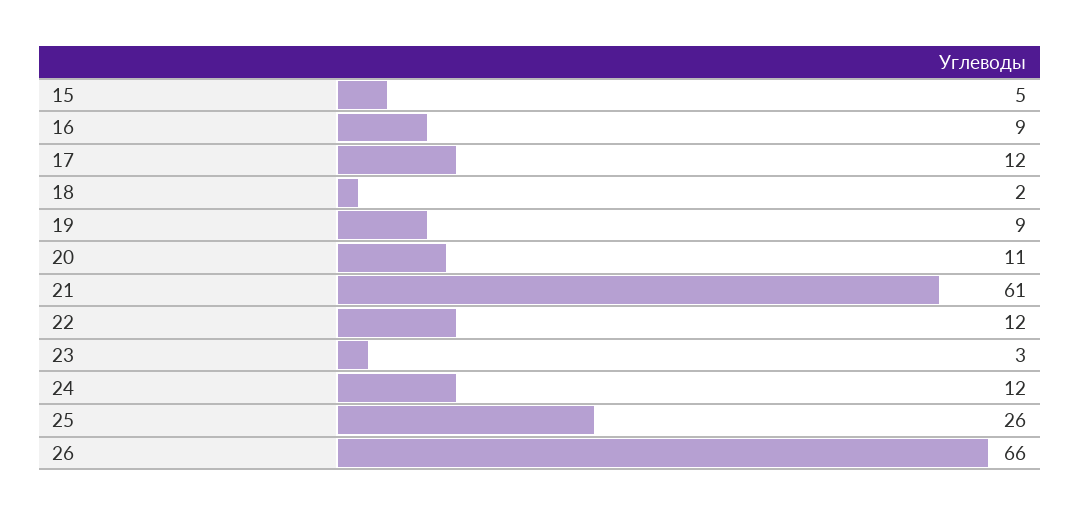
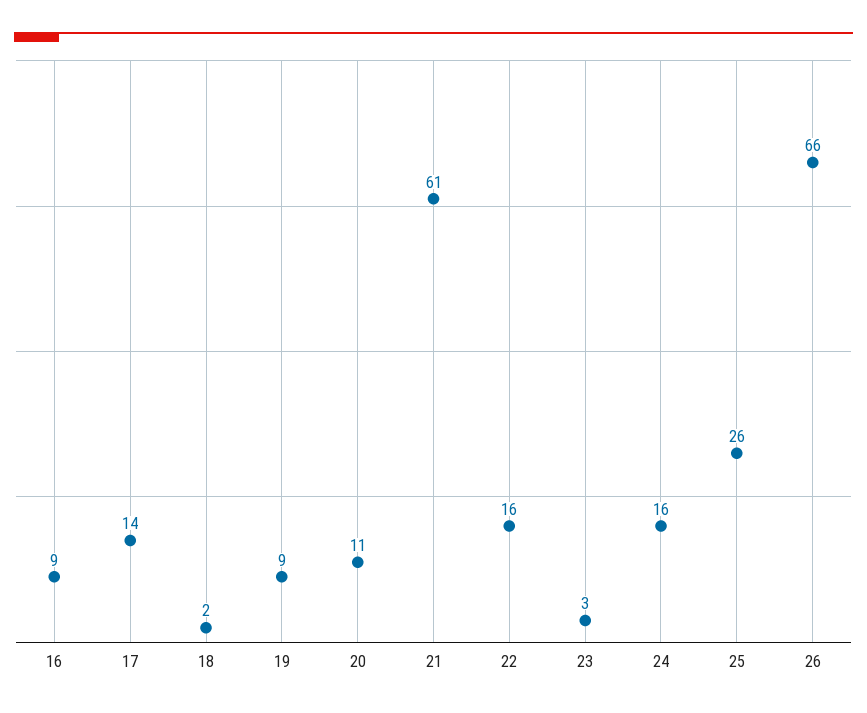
15: 5 -> none
17: 12 -> 14
22: 12 -> 16
24: 12 -> 16

